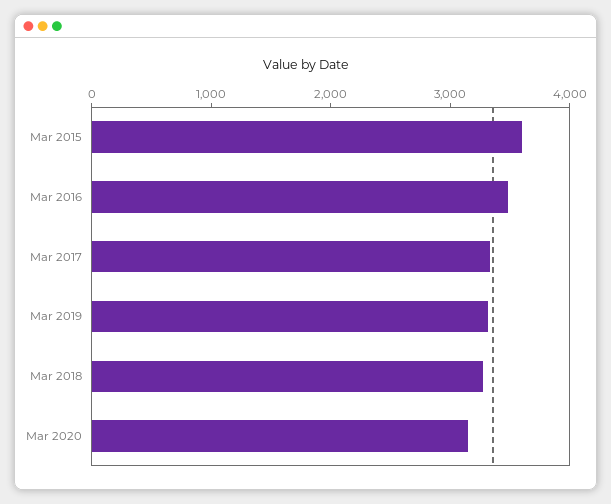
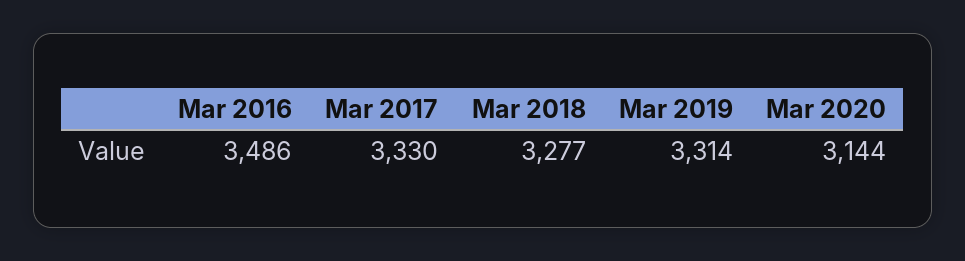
Mar 2015: 3600 -> none

